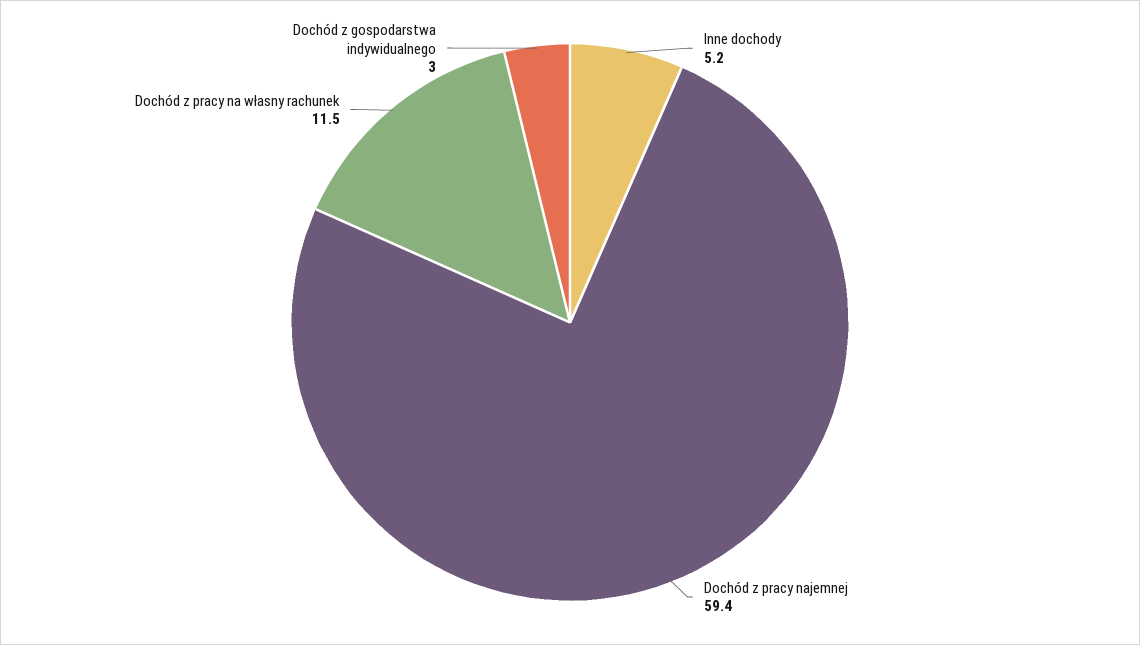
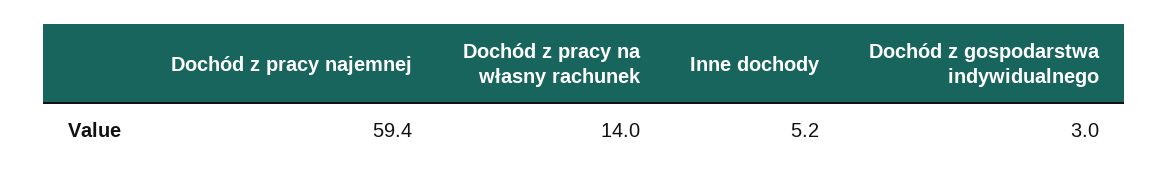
Dochód z pracy na własny rachunek: 11.5 -> 14

